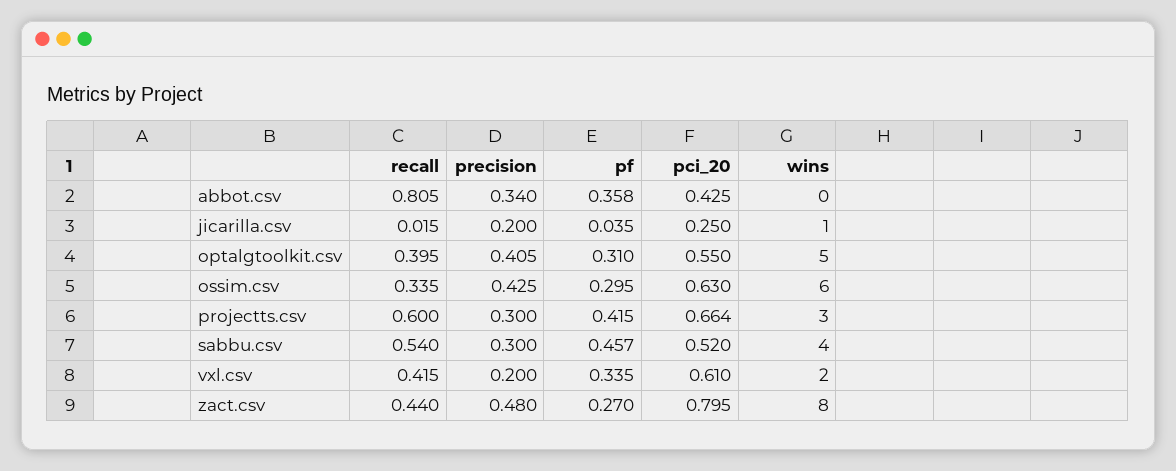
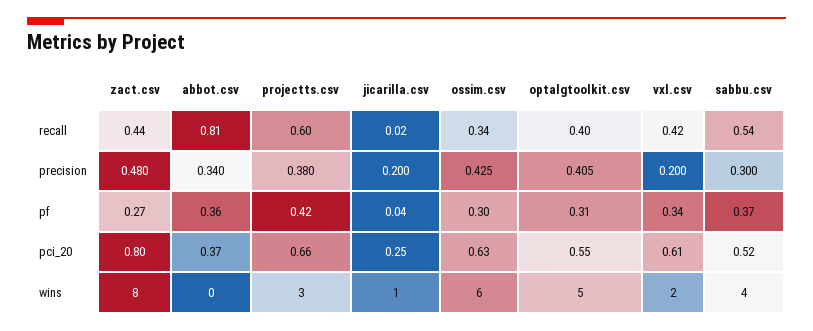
pci_20, abbot.csv: 0.425 -> 0.37
precision, projectts.csv: 0.3 -> 0.38
pf, sabbu.csv: 0.457 -> 0.37

